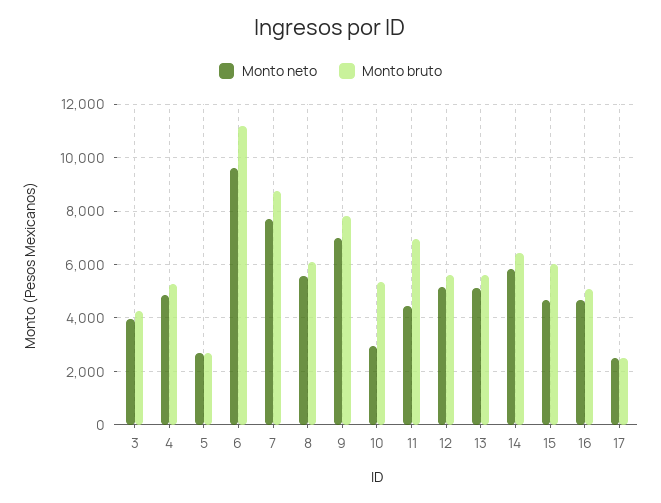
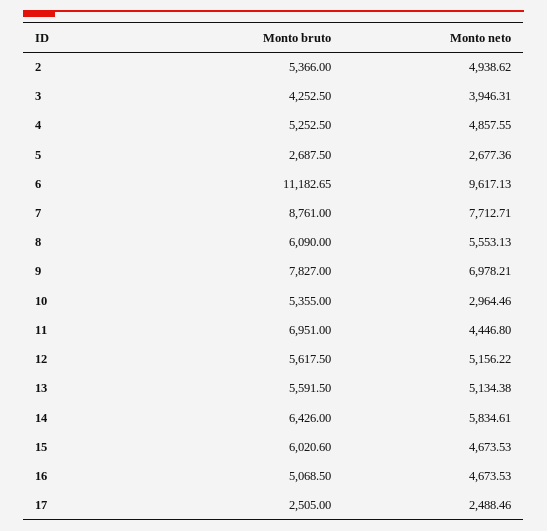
Monto bruto, 2: none -> 5366
Monto neto, 2: none -> 4938.62

